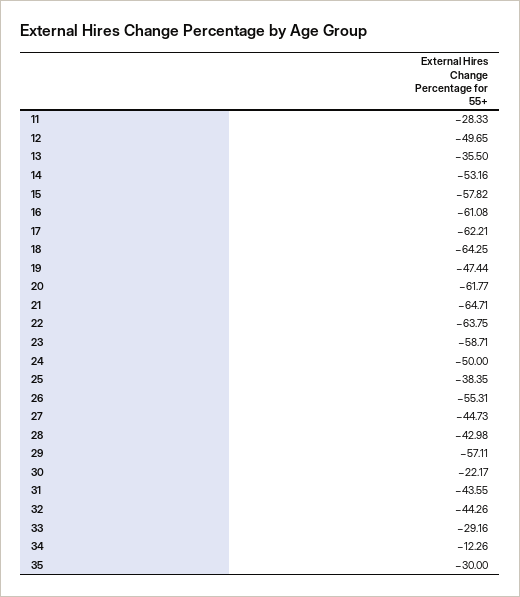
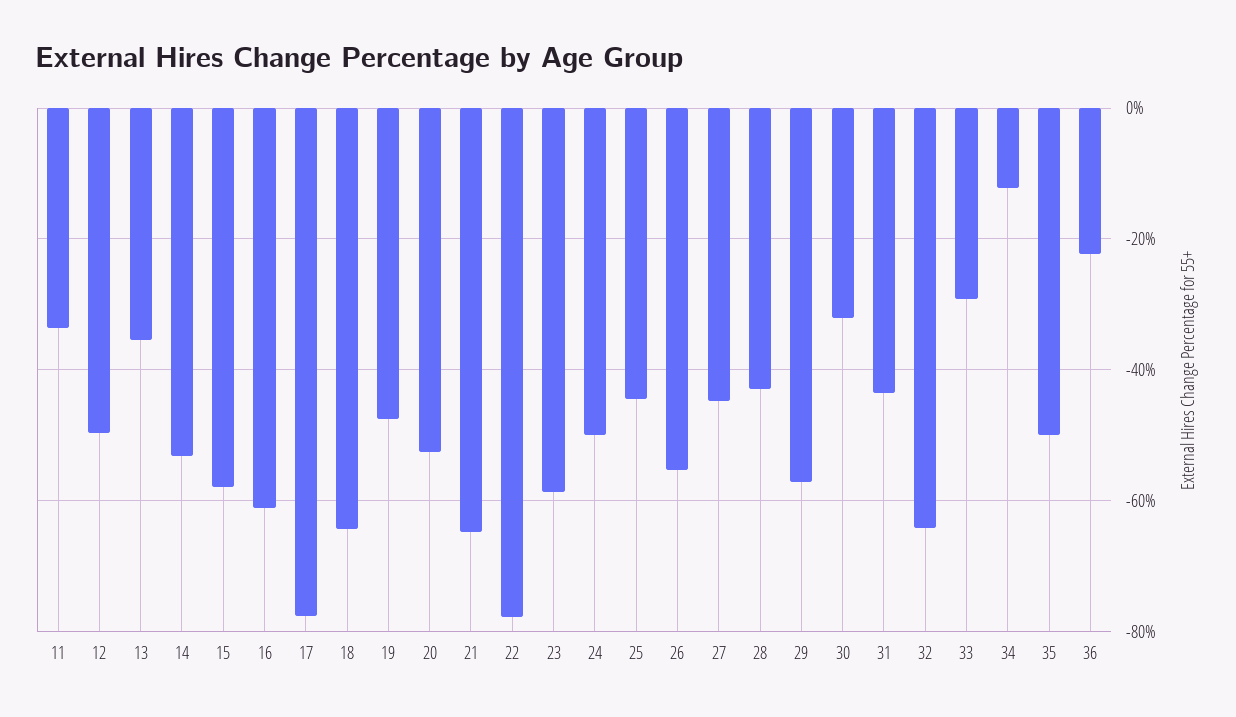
11: -28.33 -> -34
17: -62.21 -> -78
20: -61.77 -> -52
22: -63.75 -> -78
25: -38.35 -> -44
30: -22.17 -> -32
32: -44.26 -> -64
35: -30 -> -50
36: none -> -22

